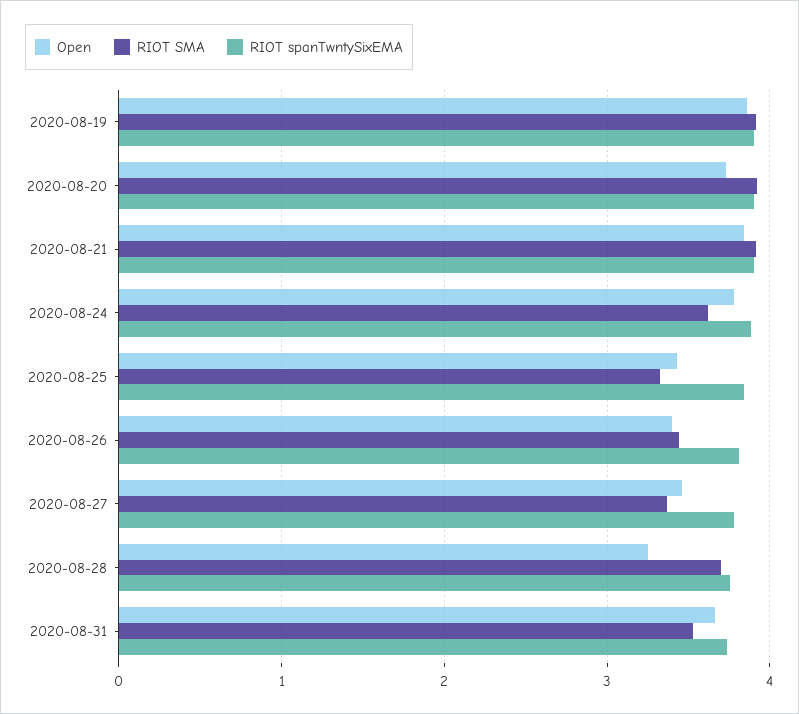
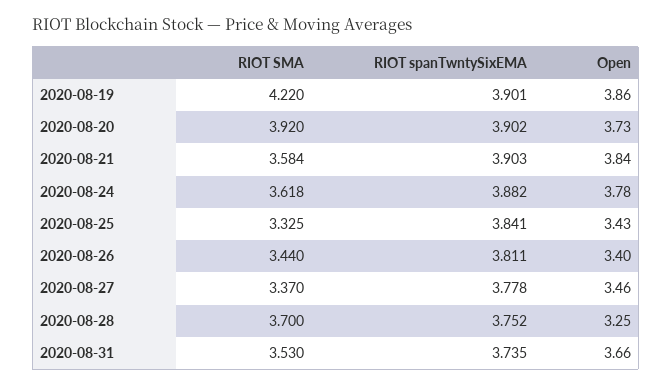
RIOT SMA, 2020-08-19: 3.9 -> 4.22
RIOT SMA, 2020-08-21: 3.9 -> 3.584

